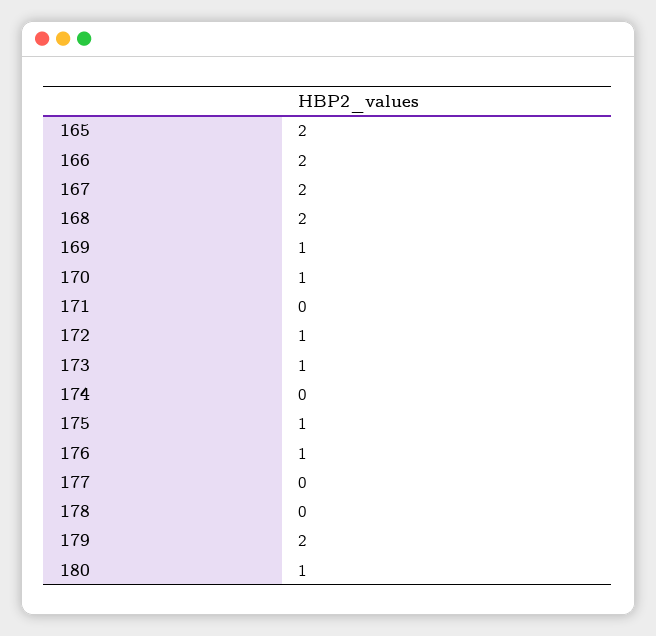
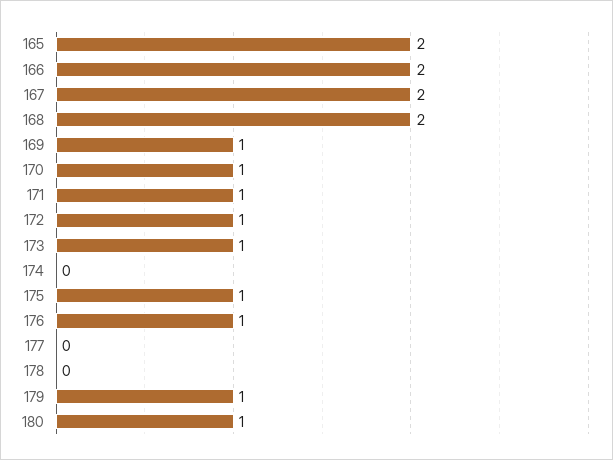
171: 0 -> 1
179: 2 -> 1

